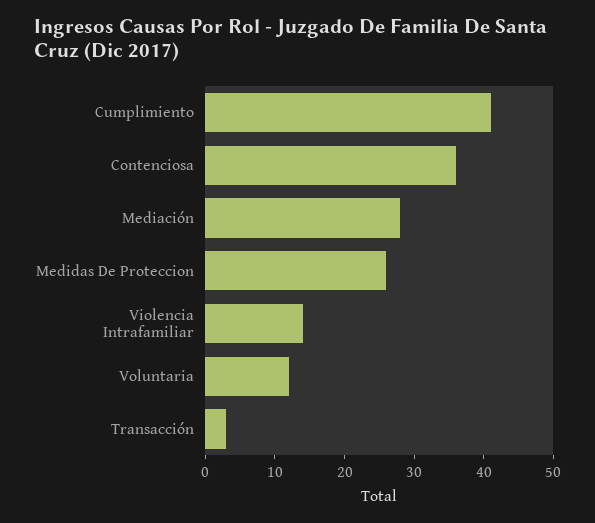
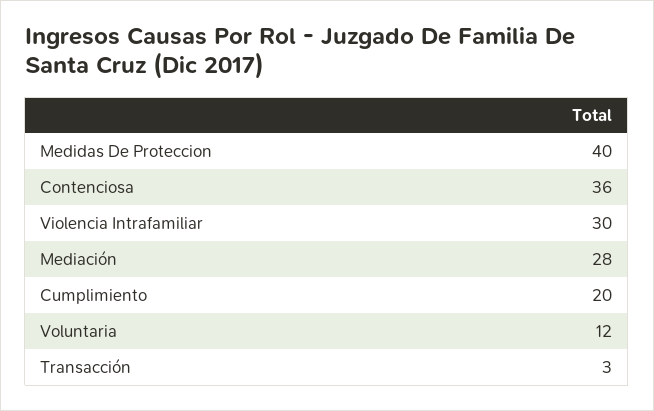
Cumplimiento: 40 -> 20
Medidas De Proteccion: 25 -> 40
Violencia Intrafamiliar: 15 -> 30

